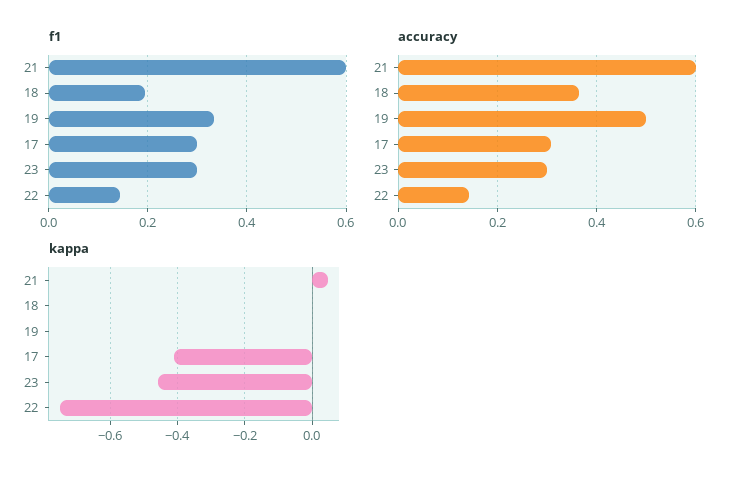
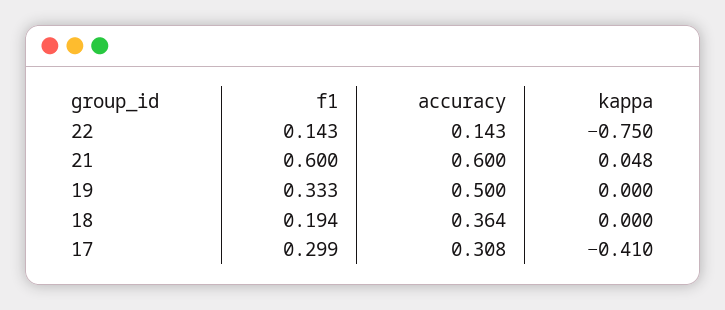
f1, 23: 0.3 -> none
accuracy, 23: 0.3 -> none
kappa, 23: -0.46 -> none

